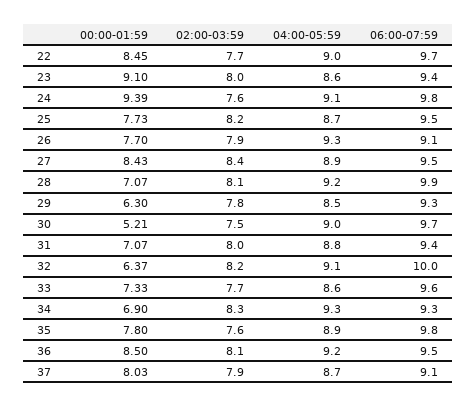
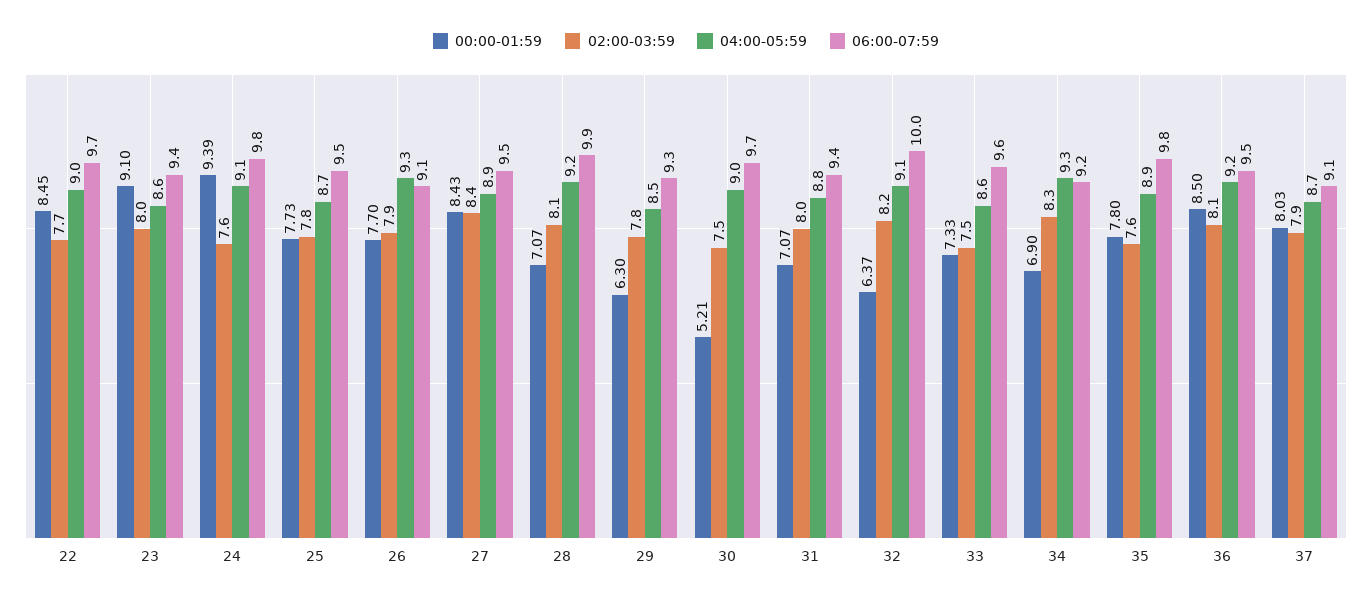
02:00-03:59, 25: 8.2 -> 7.8
02:00-03:59, 33: 7.7 -> 7.5
06:00-07:59, 34: 9.3 -> 9.2

